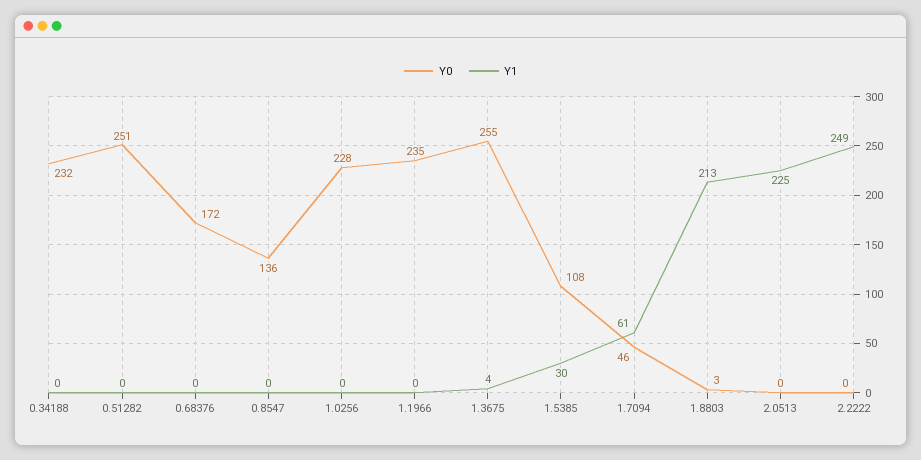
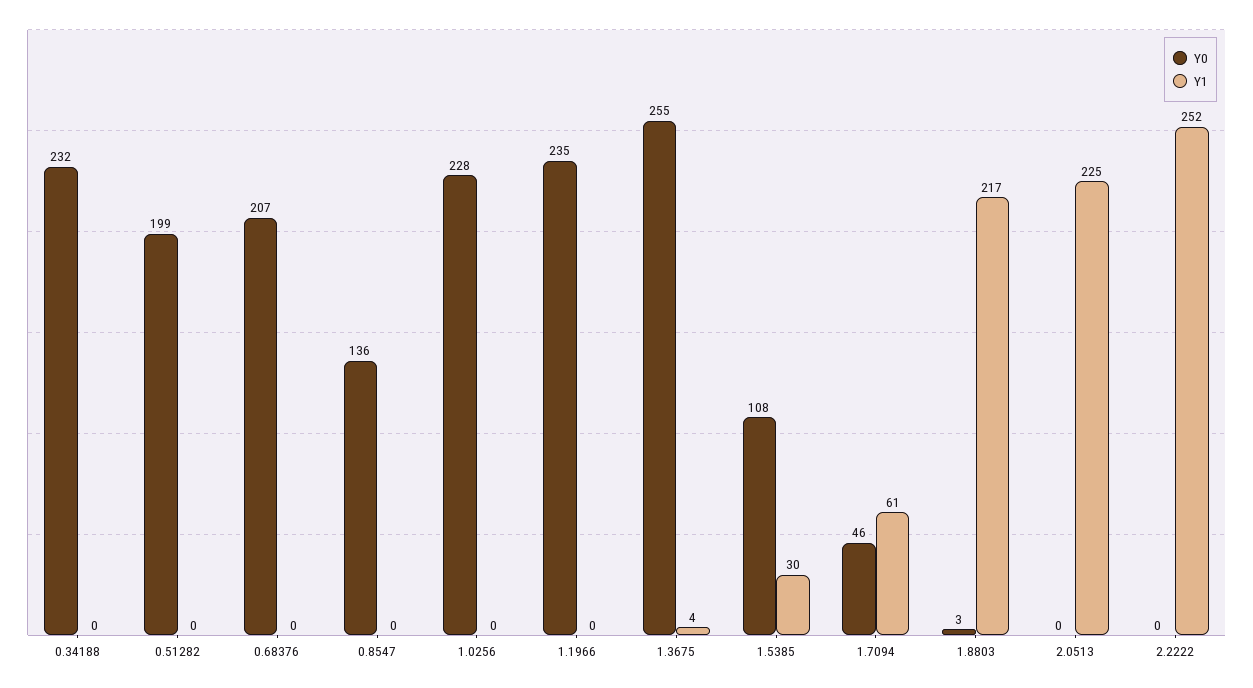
Y0, 0.51282: 251 -> 199
Y0, 0.68376: 172 -> 207
Y1, 1.8803: 213 -> 217
Y1, 2.2222: 249 -> 252

